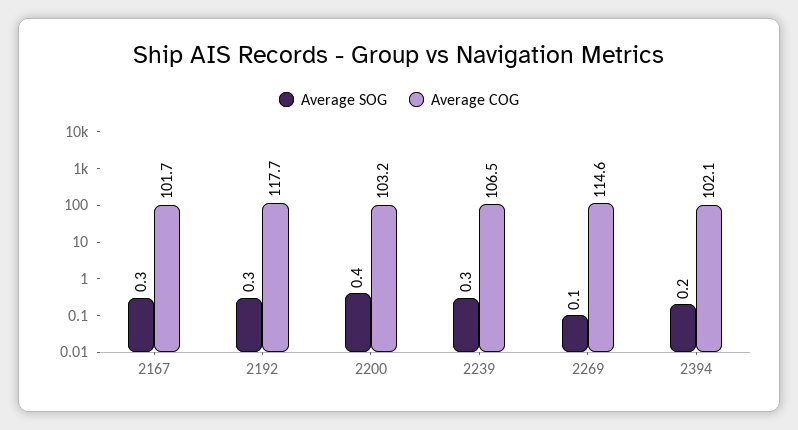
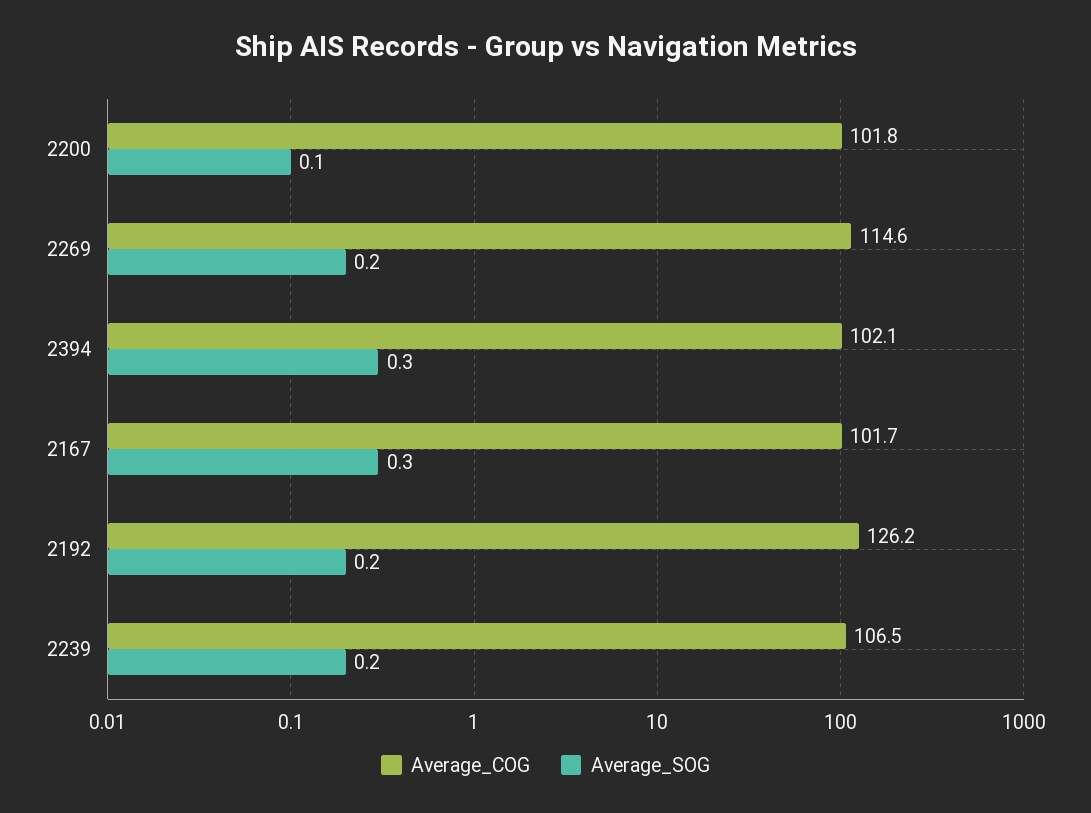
Average SOG, 2192: 0.3 -> 0.2
Average COG, 2192: 117.7 -> 126.2
Average SOG, 2200: 0.4 -> 0.1
Average COG, 2200: 103.2 -> 101.8
Average SOG, 2239: 0.3 -> 0.2
Average SOG, 2269: 0.1 -> 0.2
Average SOG, 2394: 0.2 -> 0.3

